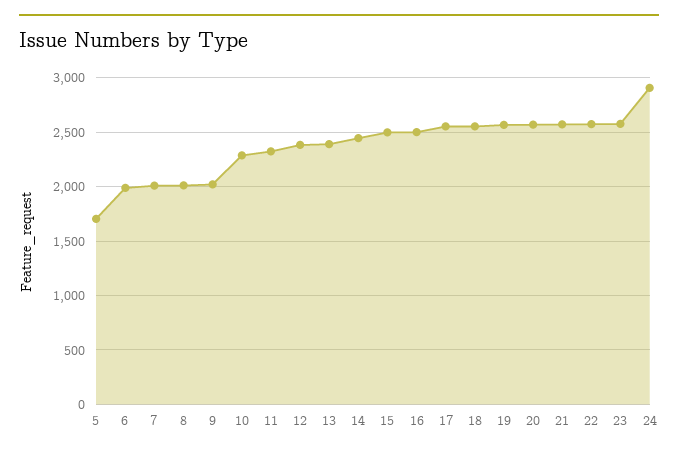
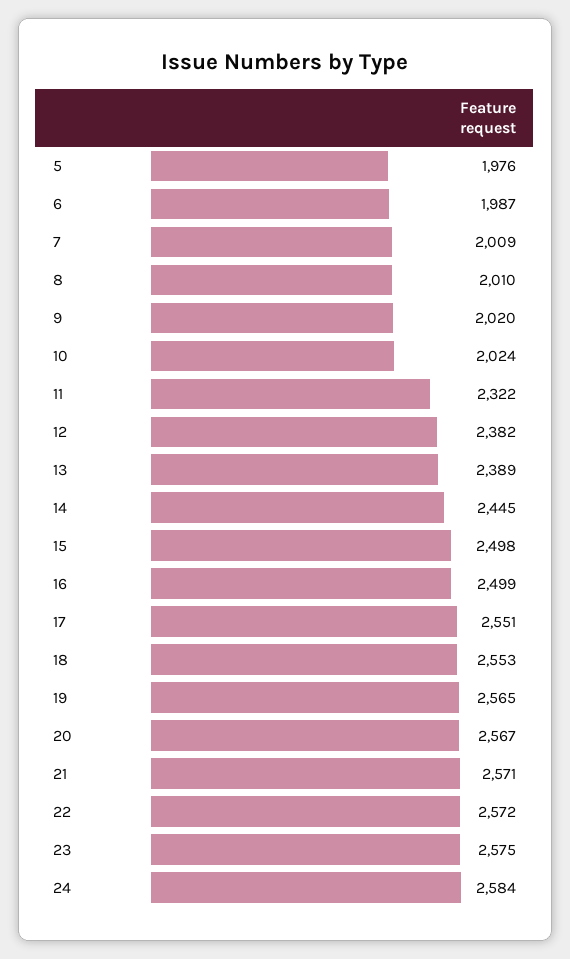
5: 1700 -> 1976
10: 2300 -> 2024
24: 2900 -> 2584

